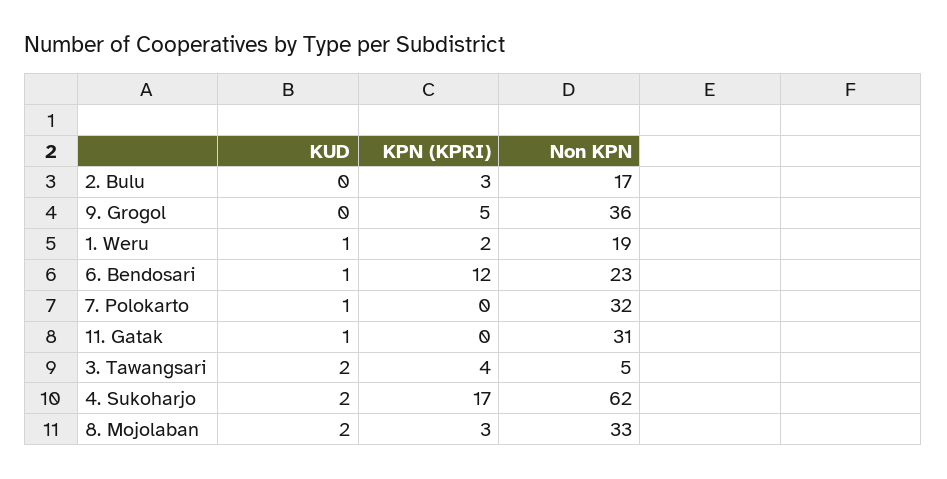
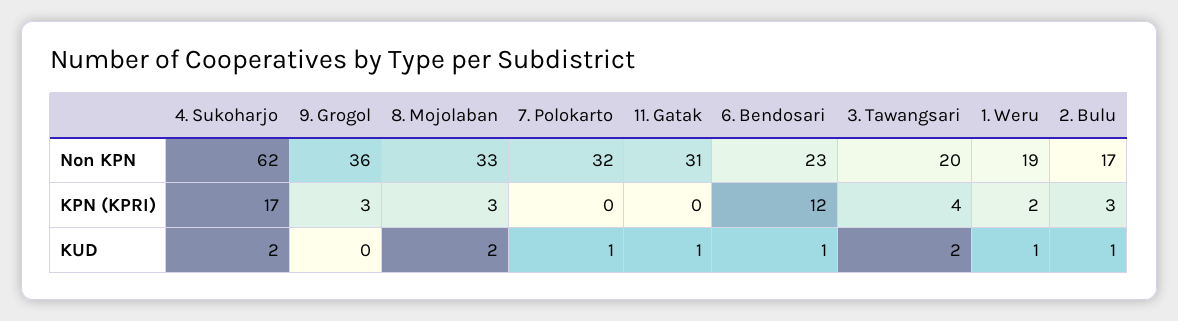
KUD, 2. Bulu: 0 -> 1
KPN (KPRI), 9. Grogol: 5 -> 3
Non KPN, 3. Tawangsari: 5 -> 20

